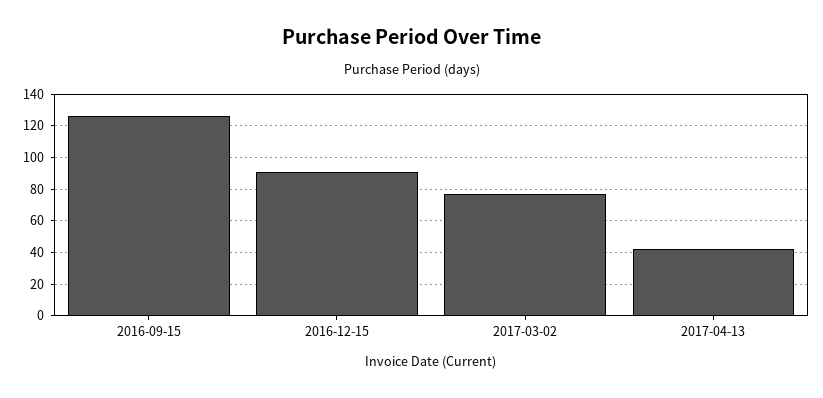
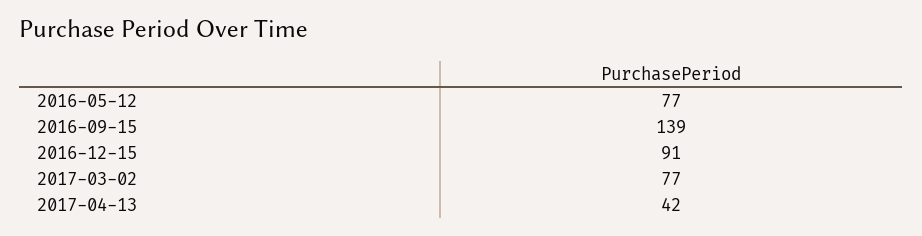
2016-09-15: 125 -> 139
2016-05-12: none -> 77

